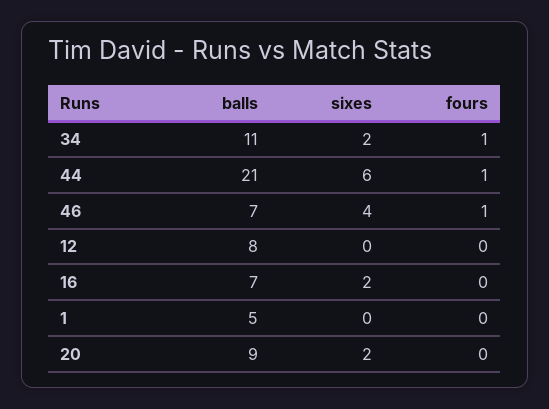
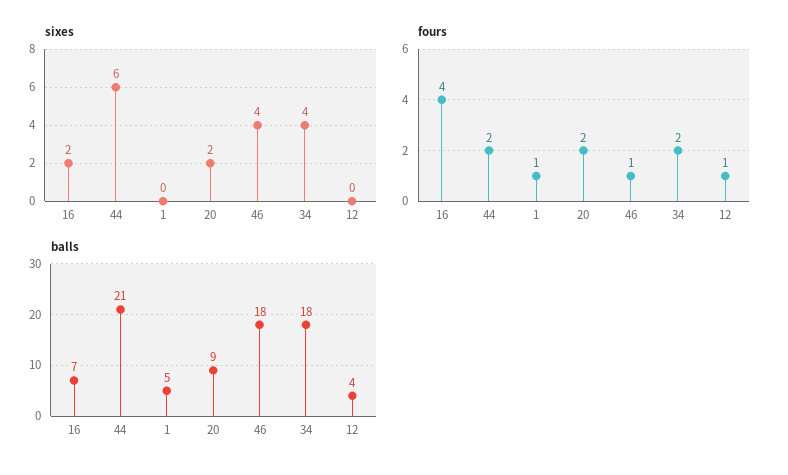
balls, 34: 11 -> 18
sixes, 34: 2 -> 4
fours, 34: 1 -> 2
fours, 44: 1 -> 2
balls, 46: 7 -> 18
balls, 12: 8 -> 4
fours, 12: 0 -> 1
fours, 16: 0 -> 4
fours, 1: 0 -> 1
fours, 20: 0 -> 2

